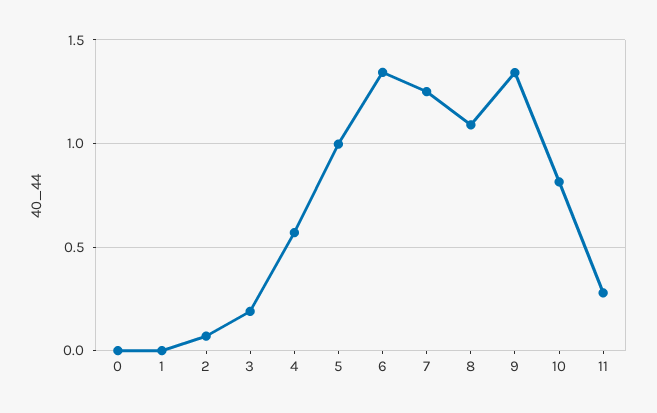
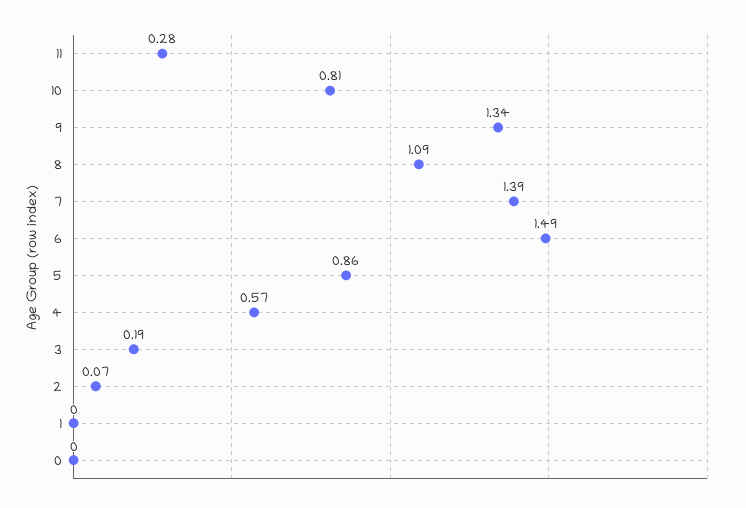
5: 1 -> 0.86
6: 1.35 -> 1.49
7: 1.25 -> 1.39

